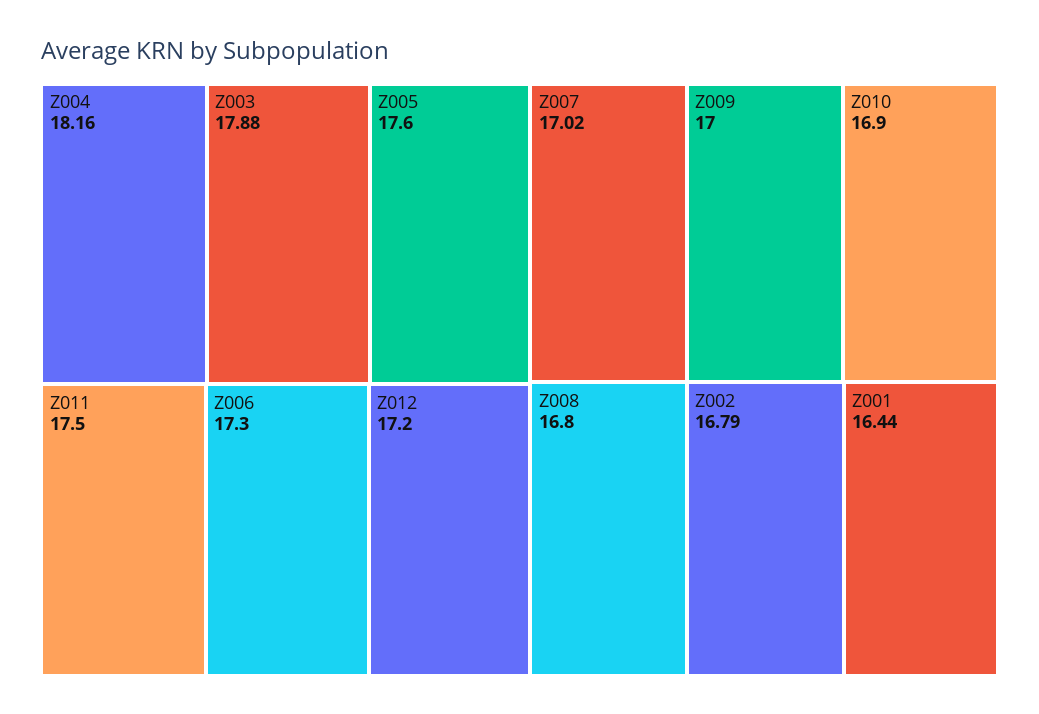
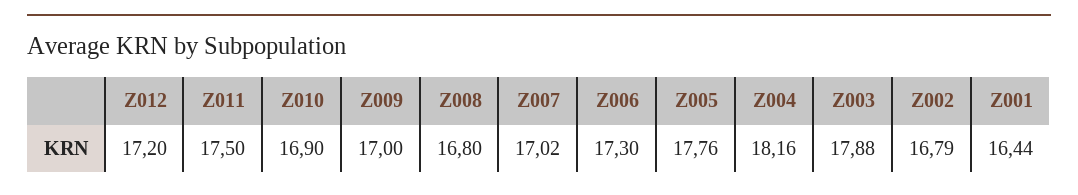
Z005: 17.6 -> 17.76

